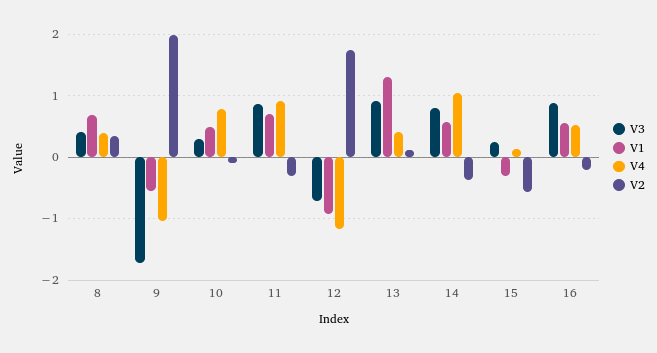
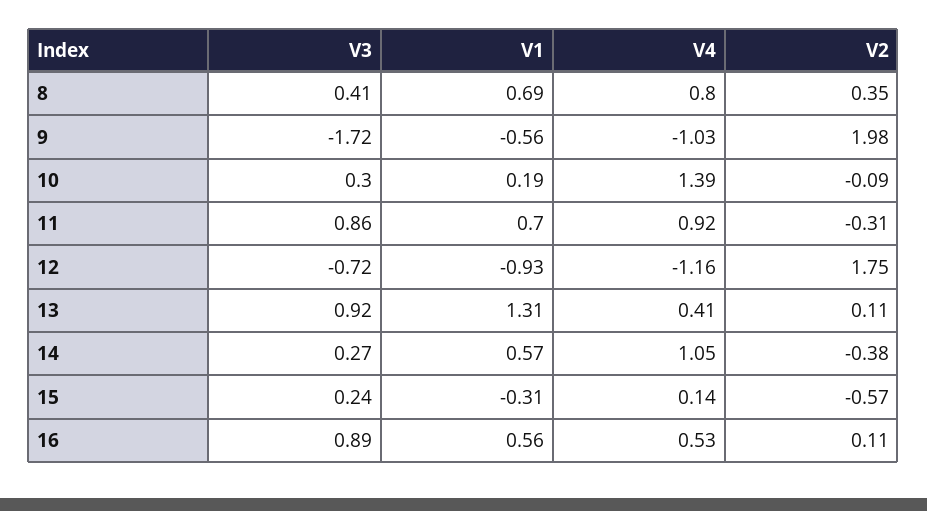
V4, 8: 0.4 -> 0.8
V1, 10: 0.5 -> 0.19
V4, 10: 0.8 -> 1.39
V3, 14: 0.8 -> 0.27
V2, 16: -0.2 -> 0.11

